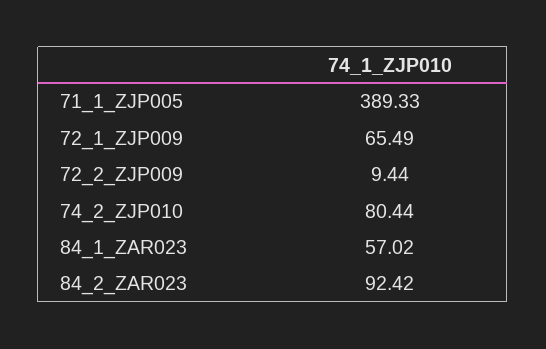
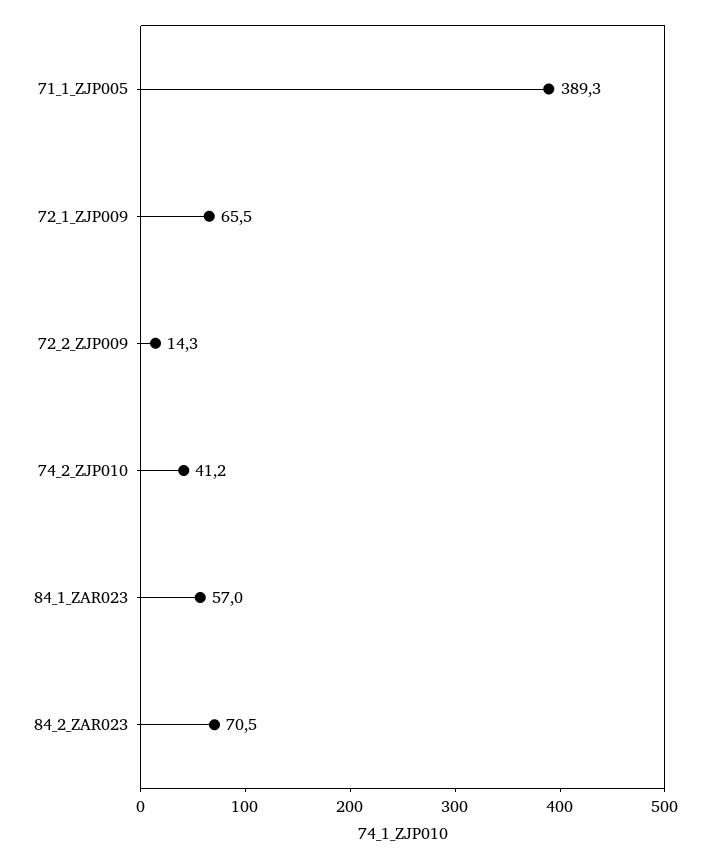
72_2_ZJP009: 9.44 -> 14.3
74_2_ZJP010: 80.44 -> 41.2
84_2_ZAR023: 92.42 -> 70.5

